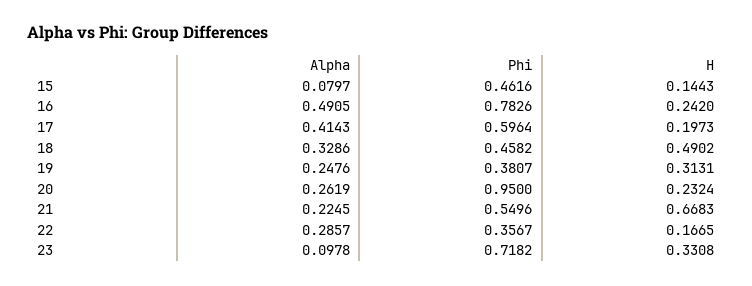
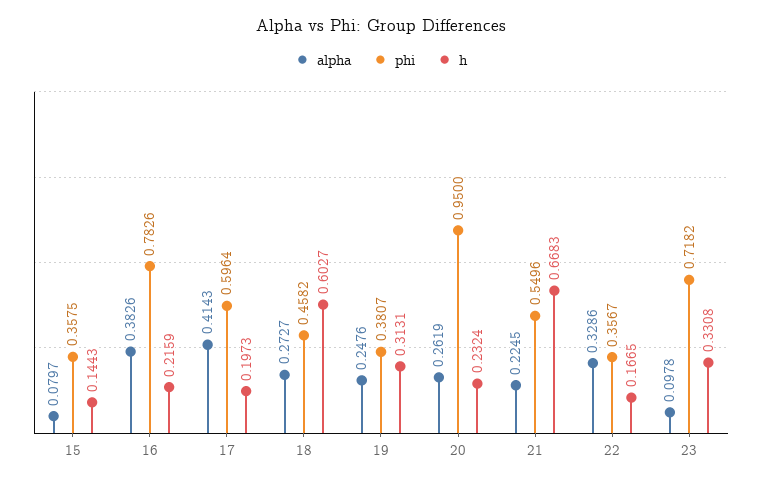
Phi, 15: 0.4616 -> 0.3575
Alpha, 16: 0.4905 -> 0.3826
H, 16: 0.242 -> 0.2159
Alpha, 18: 0.3286 -> 0.2727
H, 18: 0.4902 -> 0.6027
Alpha, 22: 0.2857 -> 0.3286

